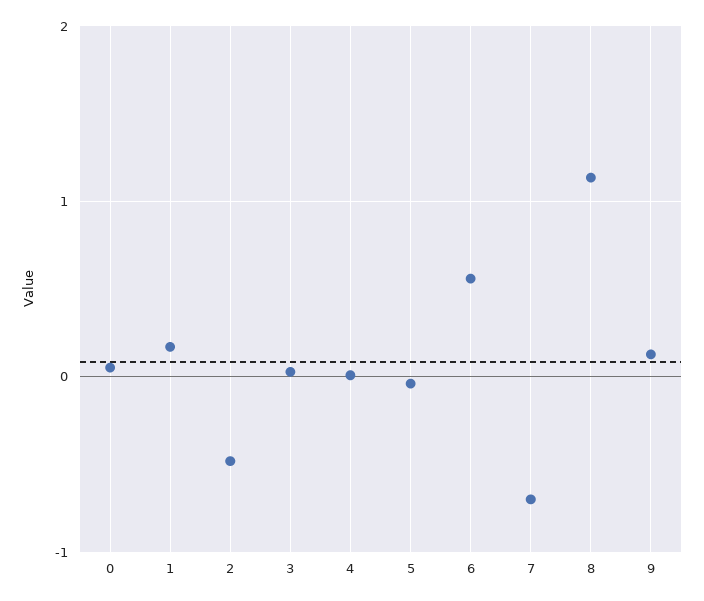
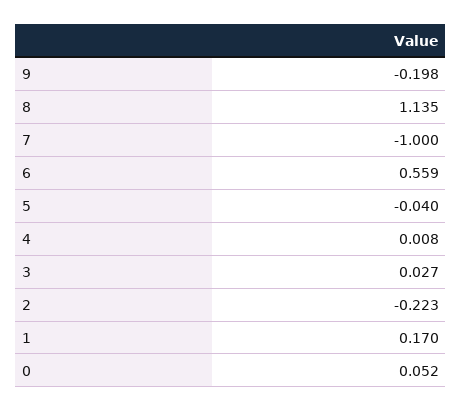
2: -0.5 -> -0.223
7: -0.7 -> -1
9: 0.1 -> -0.198

